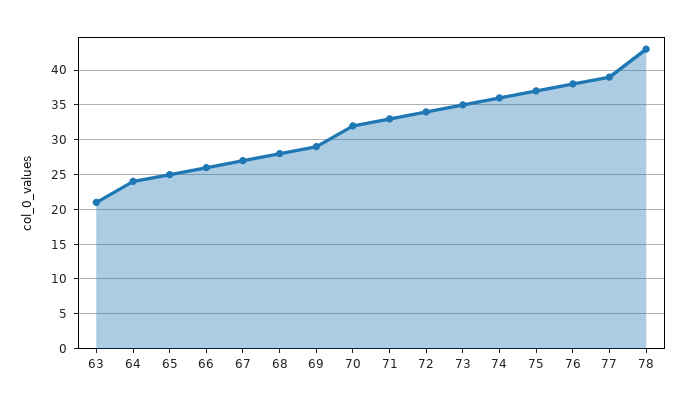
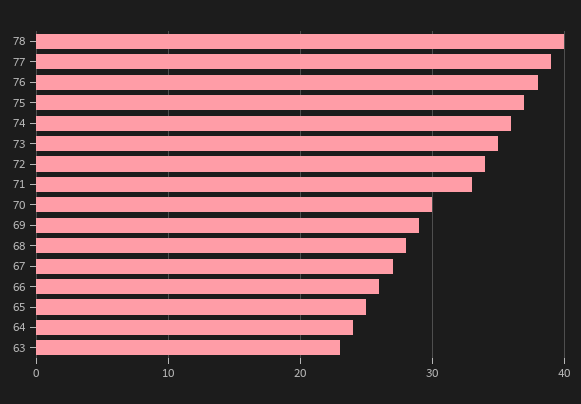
63: 21 -> 23
70: 32 -> 30
78: 43 -> 40

